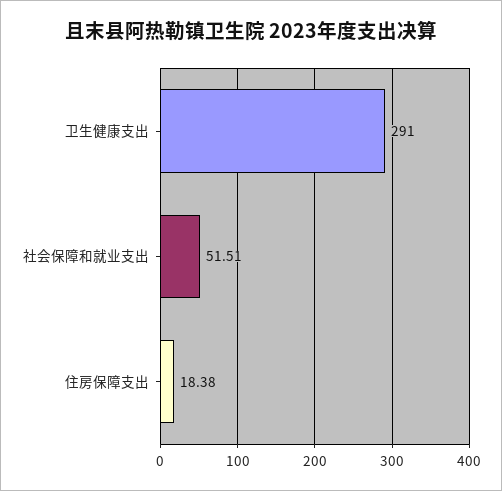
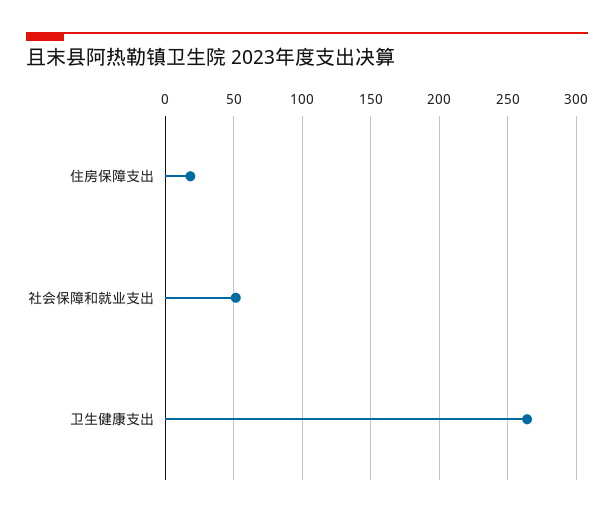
卫生健康支出: 291 -> 265

